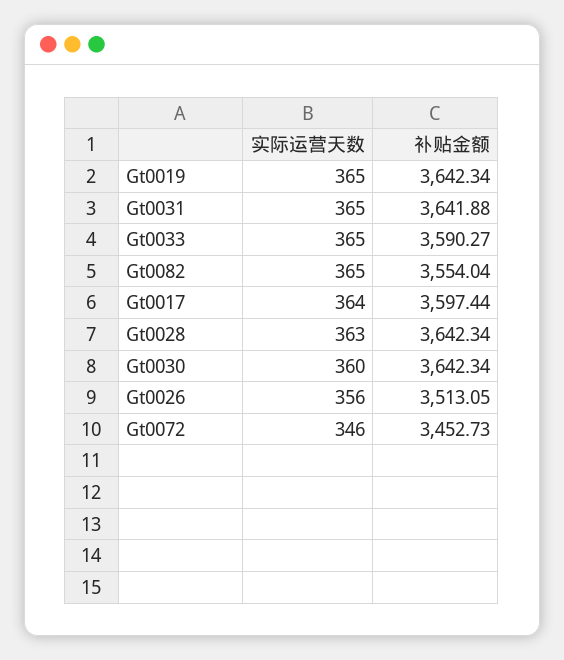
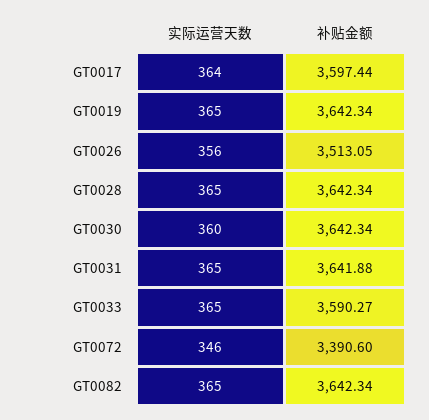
补贴金额, Gt0082: 3554.04 -> 3642.34
实际运营天数, Gt0028: 363 -> 365
补贴金额, Gt0072: 3452.73 -> 3390.6

